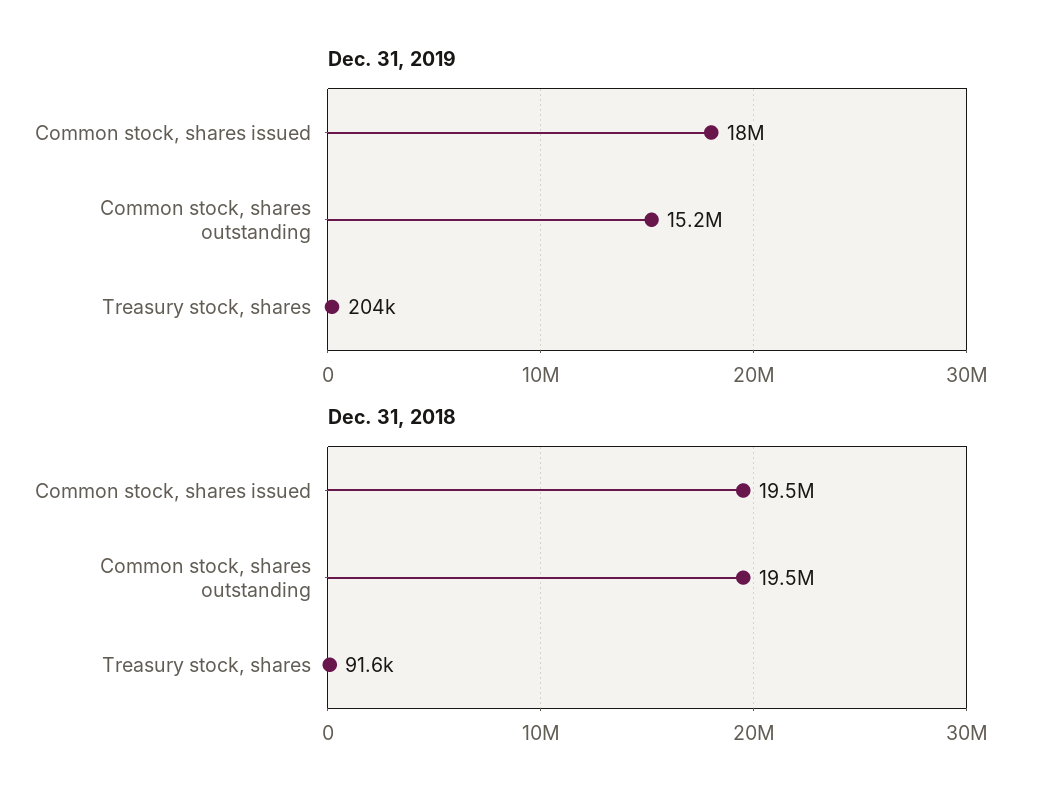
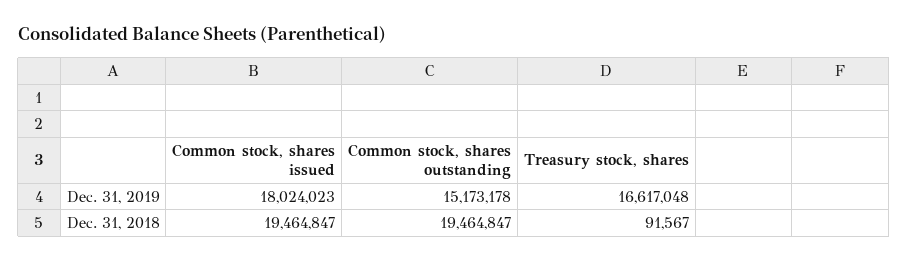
Dec. 31, 2019, Treasury stock, shares: 204000 -> 16617048

